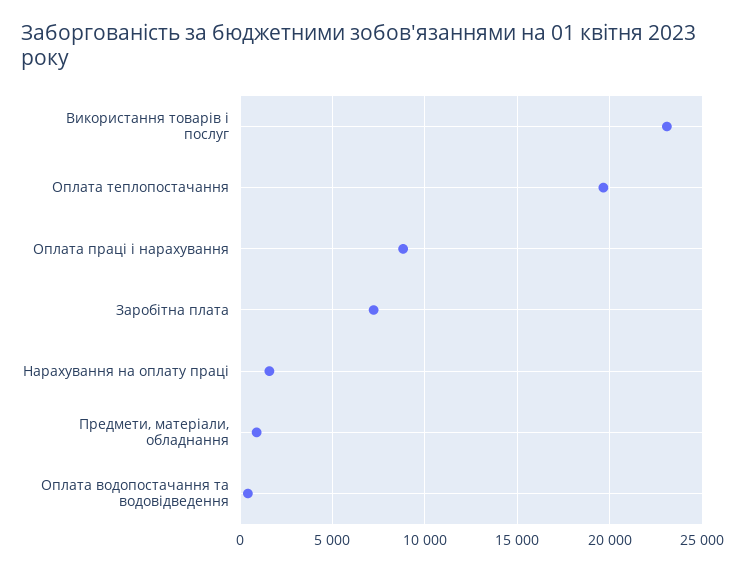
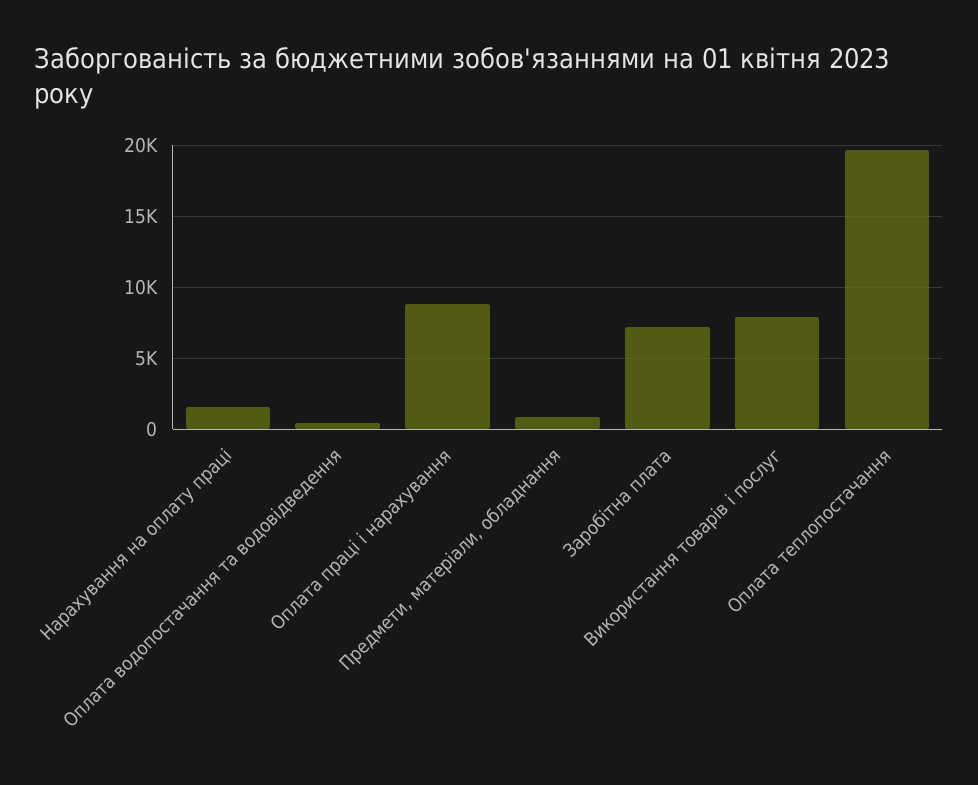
Використання товарів і послуг: 23000 -> 8000

